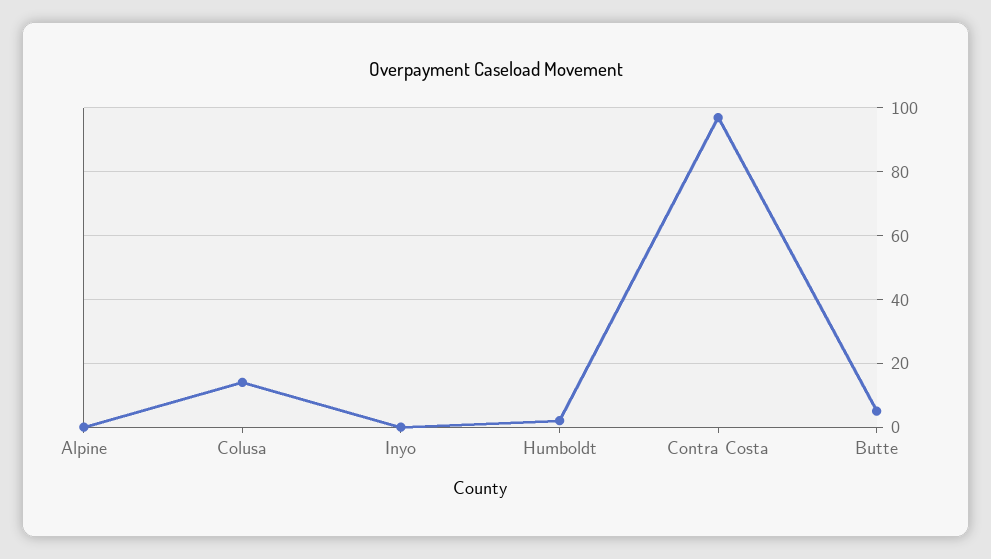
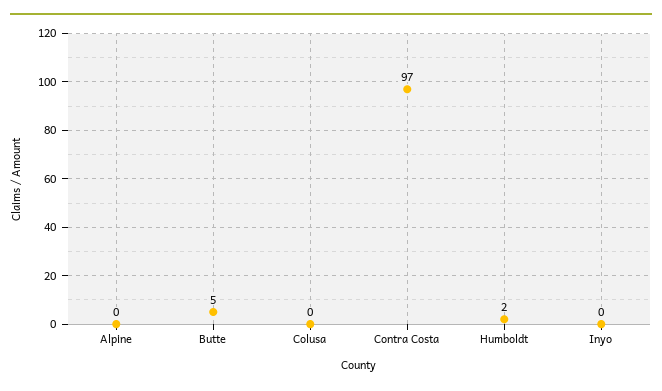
Colusa: 15 -> 0

